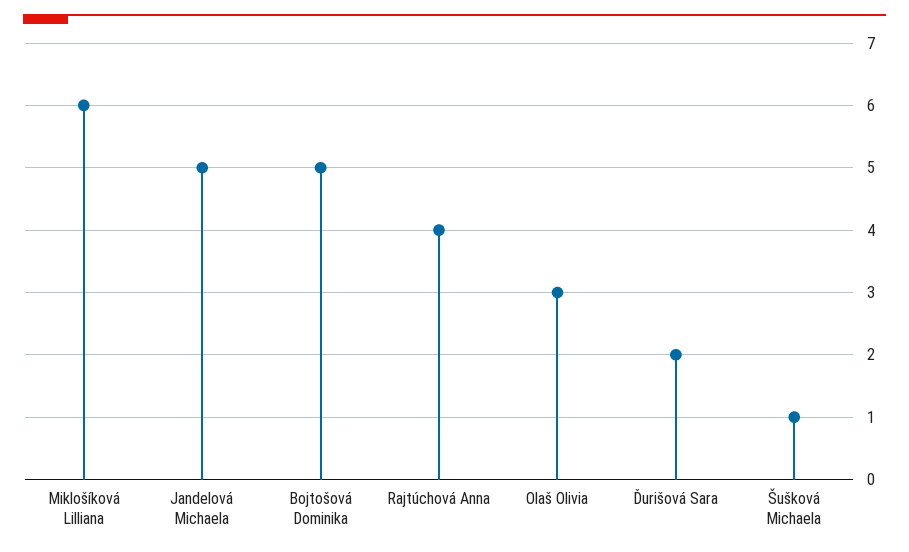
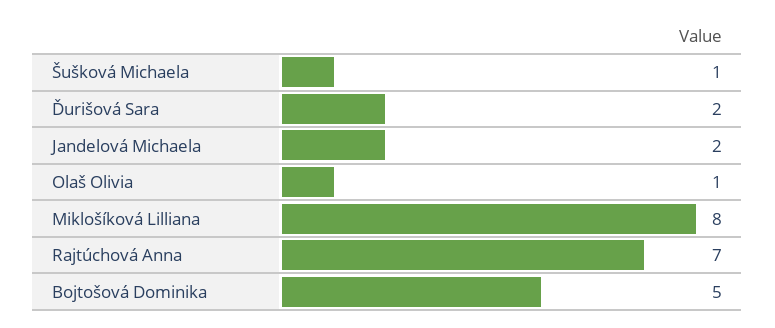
Miklošíková Lilliana: 6 -> 8
Jandelová Michaela: 5 -> 2
Rajtúchová Anna: 4 -> 7
Olaš Olivia: 3 -> 1

